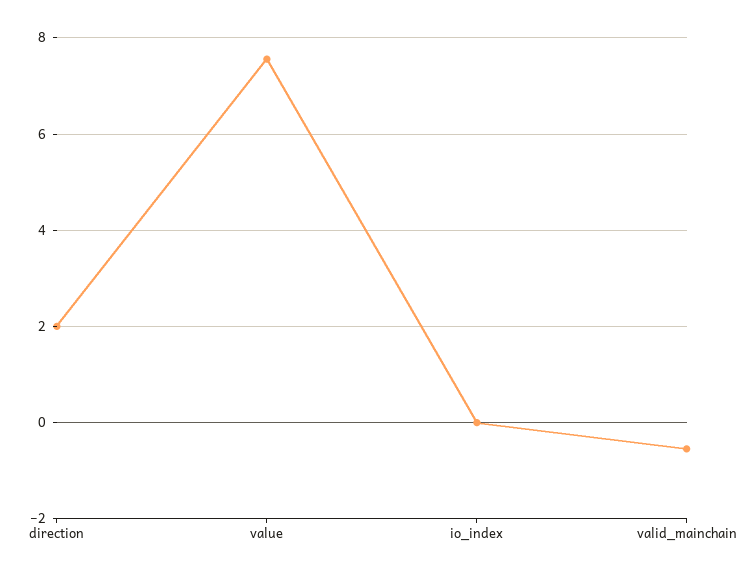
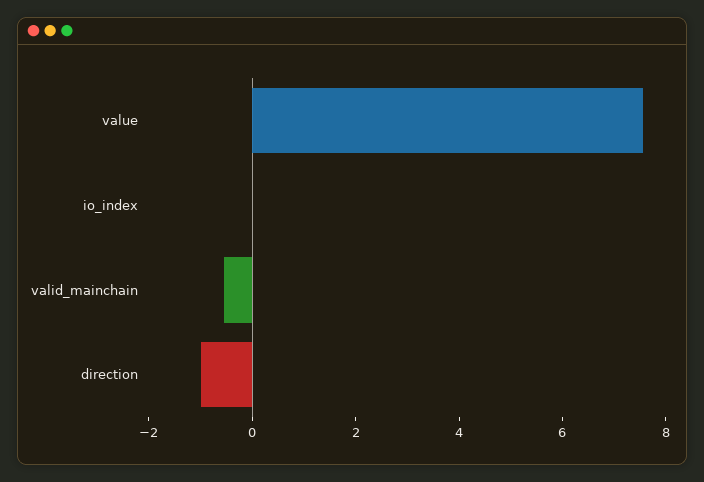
direction: 2 -> -1

